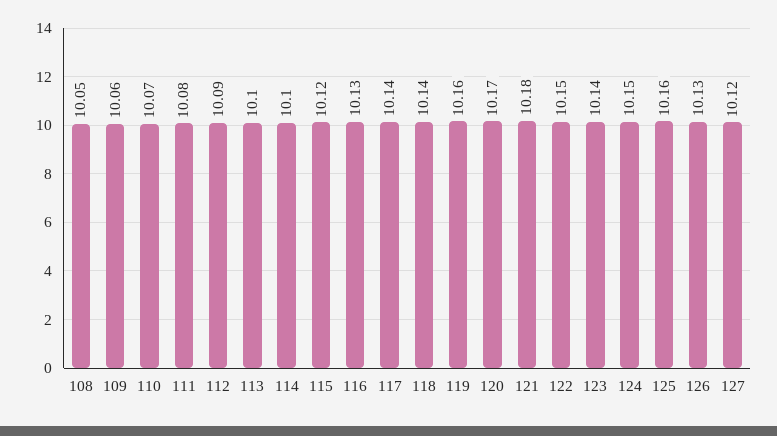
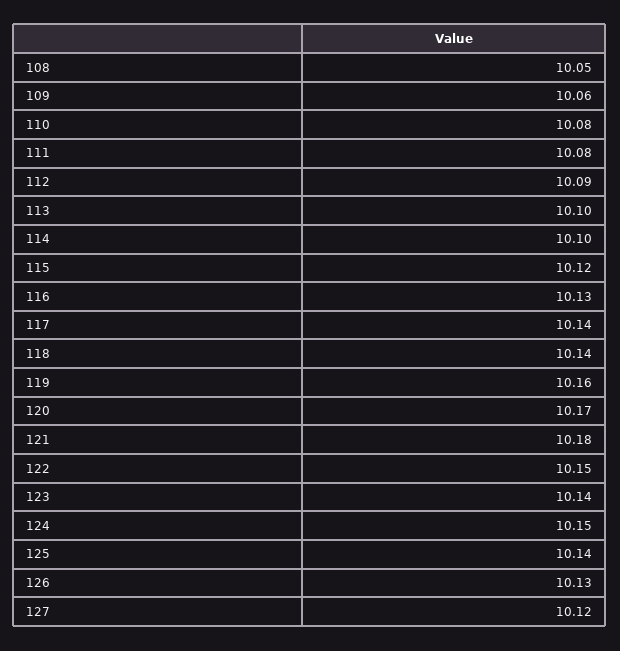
110: 10.07 -> 10.08
125: 10.16 -> 10.14

